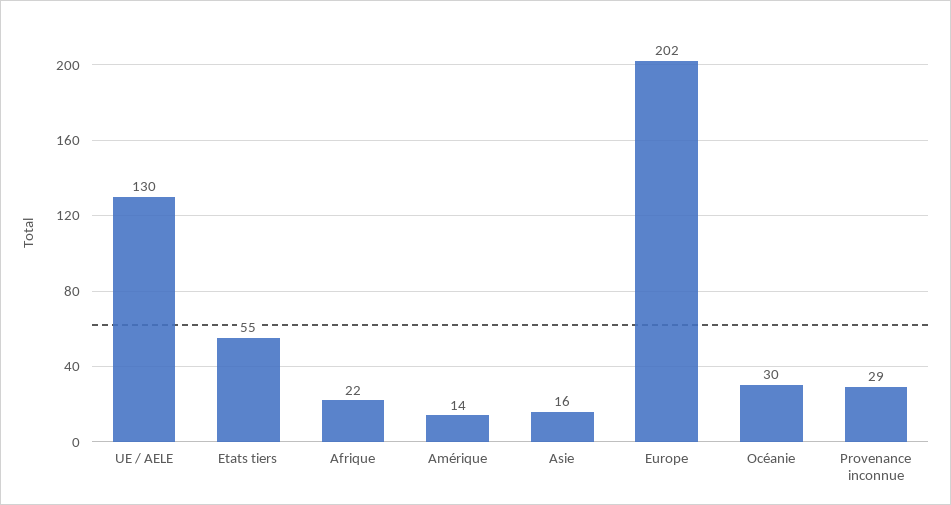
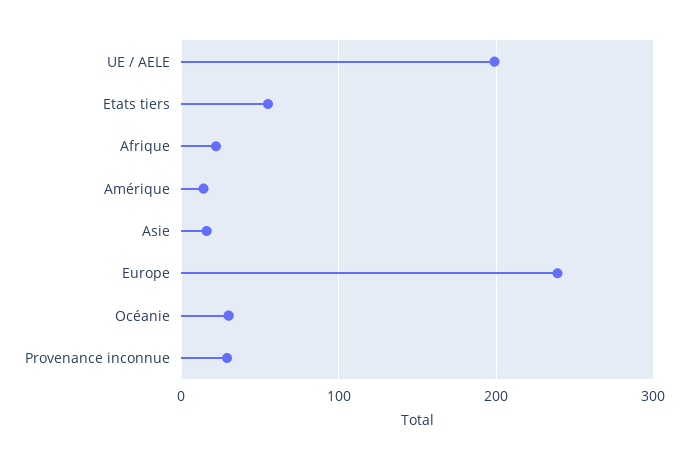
UE / AELE: 130 -> 200
Europe: 202 -> 240

